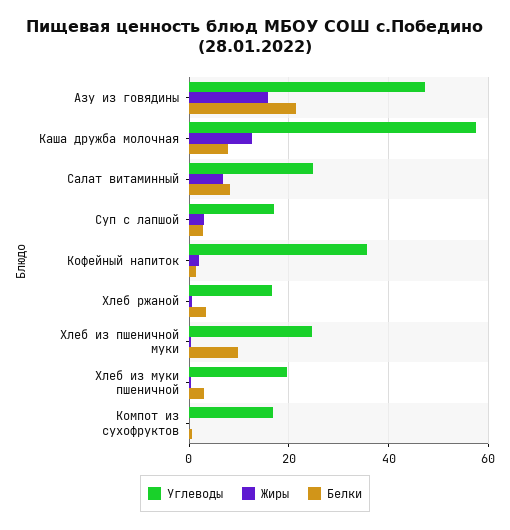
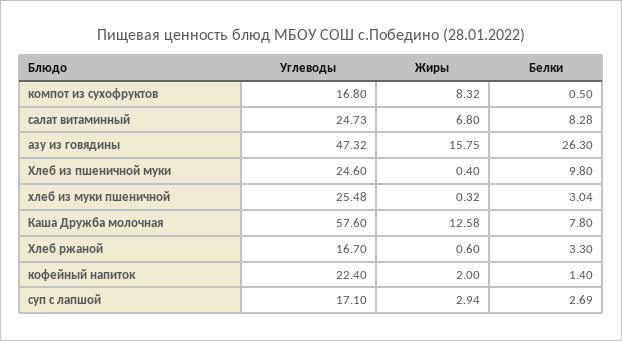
Белки, Азу из говядины: 22 -> 26.3
Углеводы, Кофейный напиток: 36 -> 22.4
Углеводы, Хлеб из муки пшеничной: 20 -> 25.48
Жиры, Компот из сухофруктов: 0 -> 8.32

